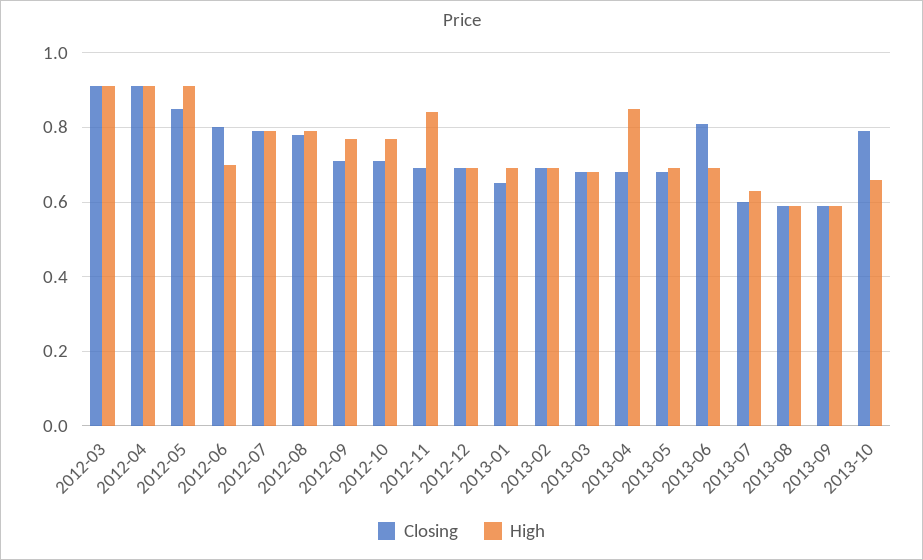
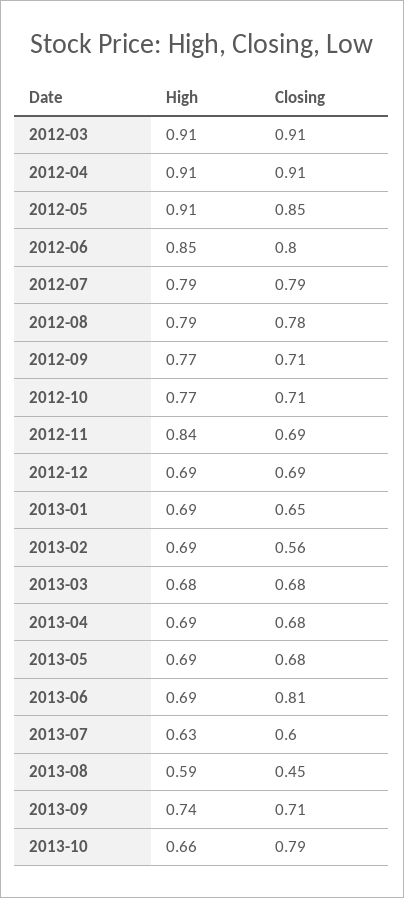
High, 2012-06: 0.7 -> 0.85
Closing, 2013-02: 0.7 -> 0.56
High, 2013-04: 0.85 -> 0.69
Closing, 2013-08: 0.6 -> 0.45
Closing, 2013-09: 0.6 -> 0.71
High, 2013-09: 0.6 -> 0.74

